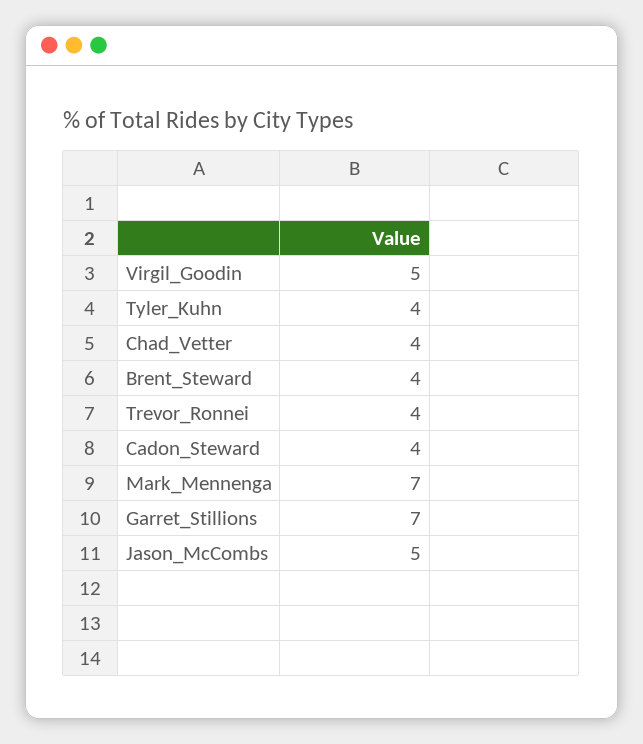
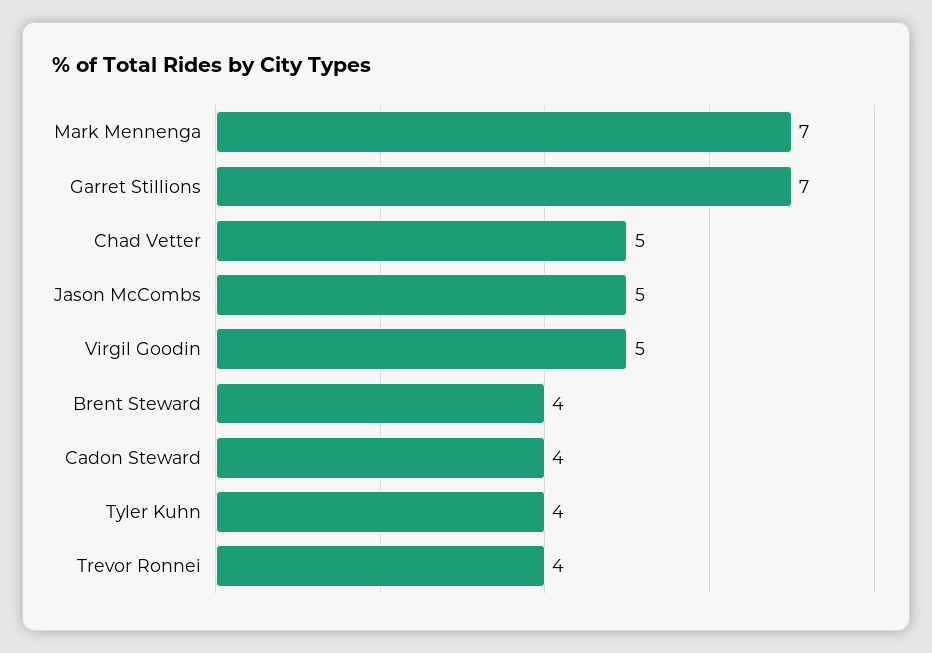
Chad_Vetter: 4 -> 5

